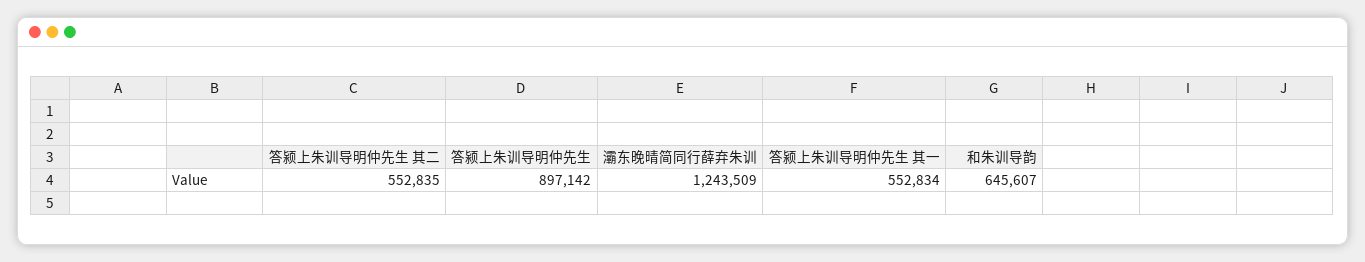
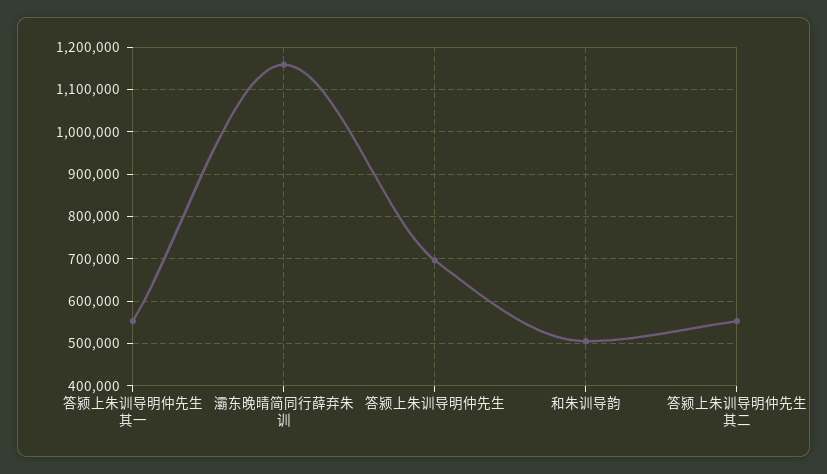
答颍上朱训导明仲先生: 897142 -> 700000
灞东晚晴简同行薛弃朱训: 1243509 -> 1160000
和朱训导韵: 645607 -> 500000

